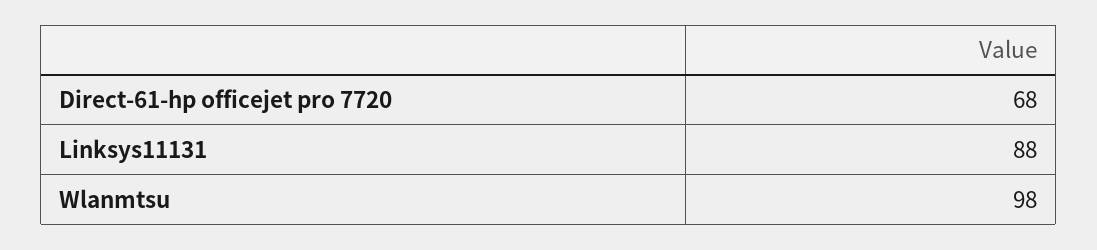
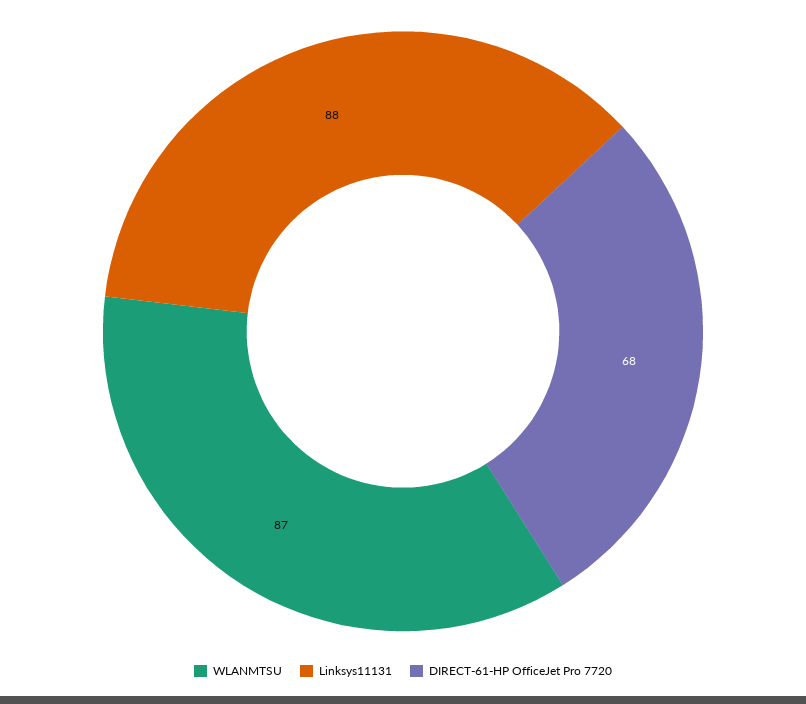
Wlanmtsu: 98 -> 87

